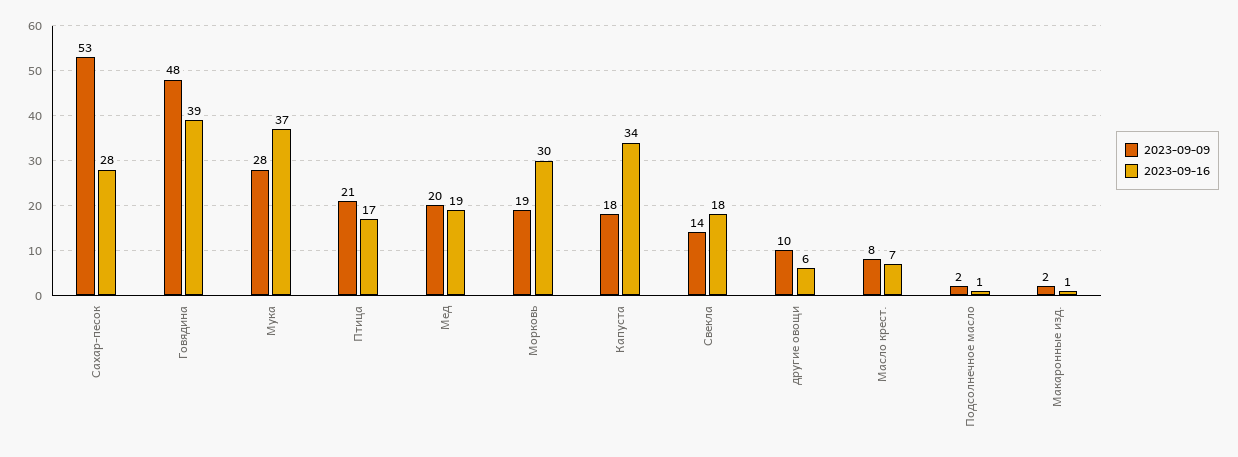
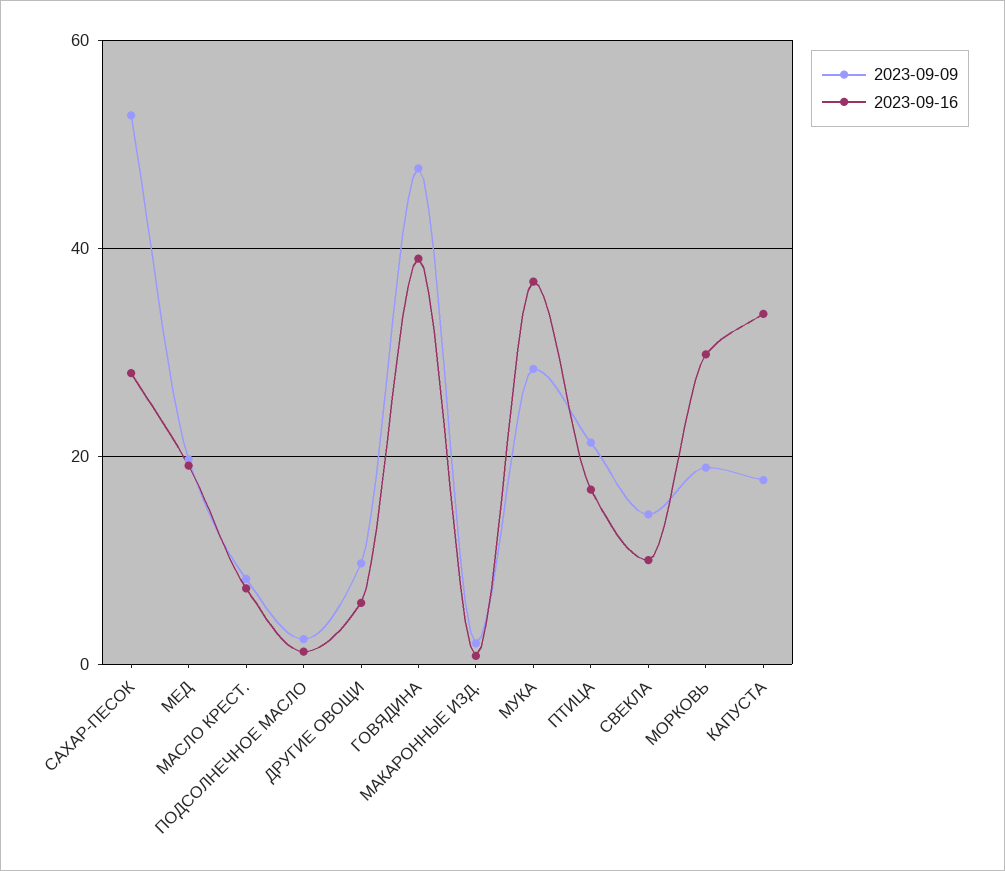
2023-09-16, Свекла: 18 -> 10

